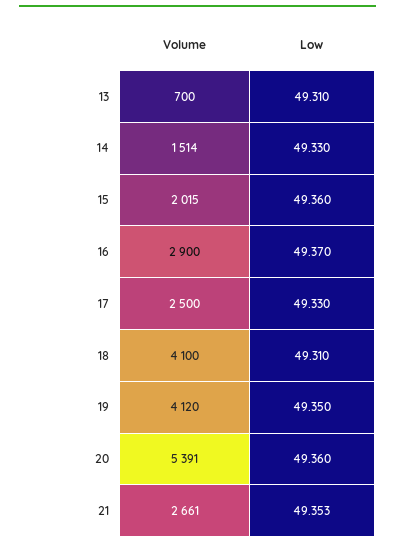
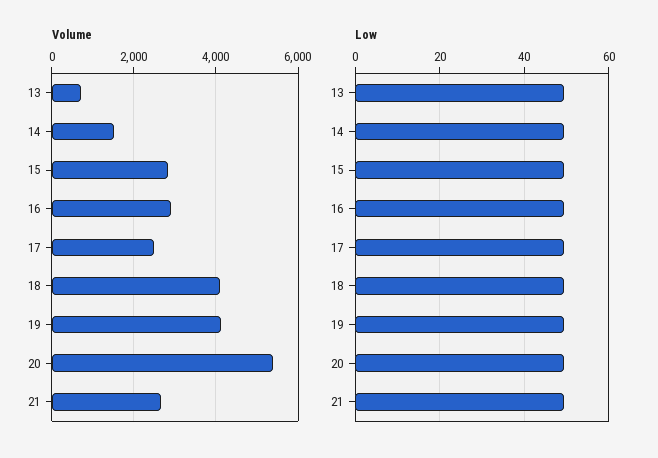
Volume, 15: 2015 -> 2800

